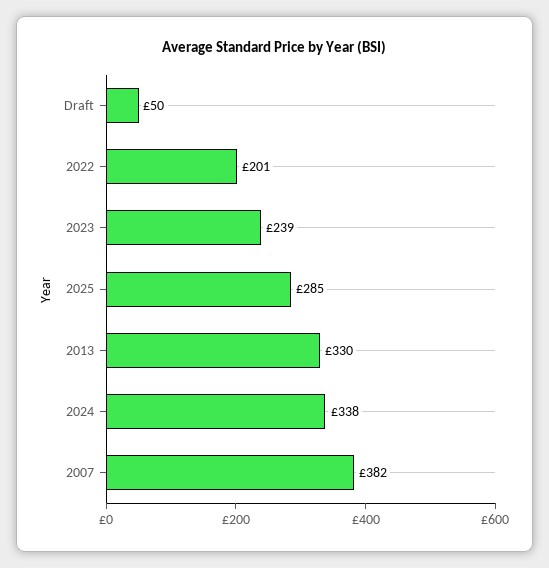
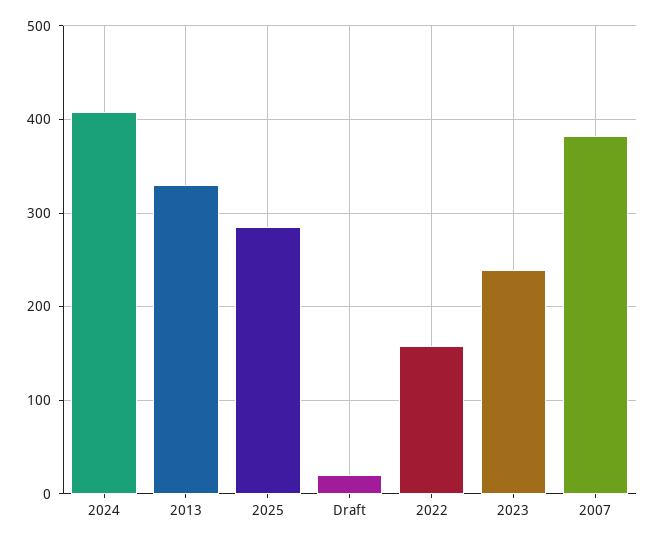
Draft: 50 -> 20
2022: 201 -> 160
2024: 338 -> 410

